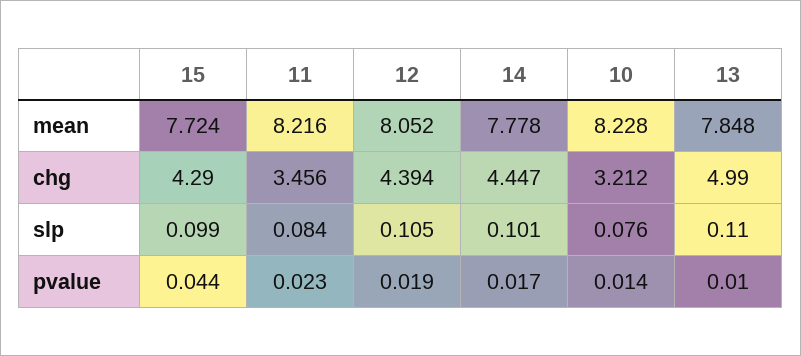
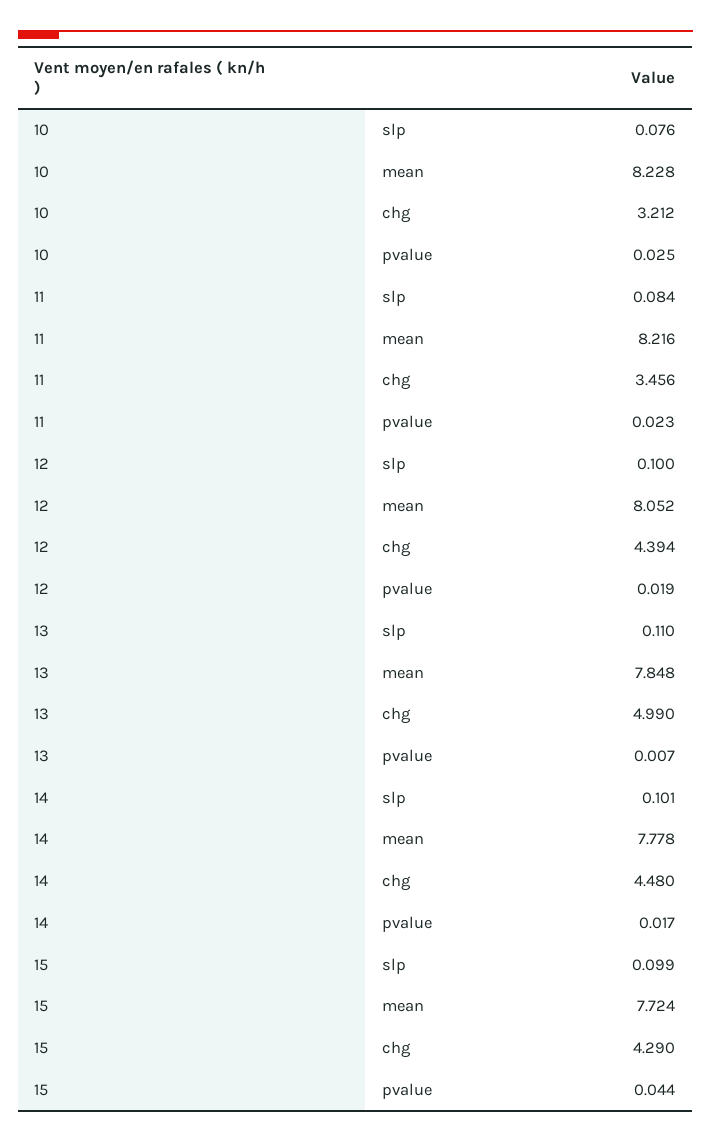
14, chg: 4.447 -> 4.48
12, slp: 0.105 -> 0.1
10, pvalue: 0.014 -> 0.025
13, pvalue: 0.01 -> 0.007

